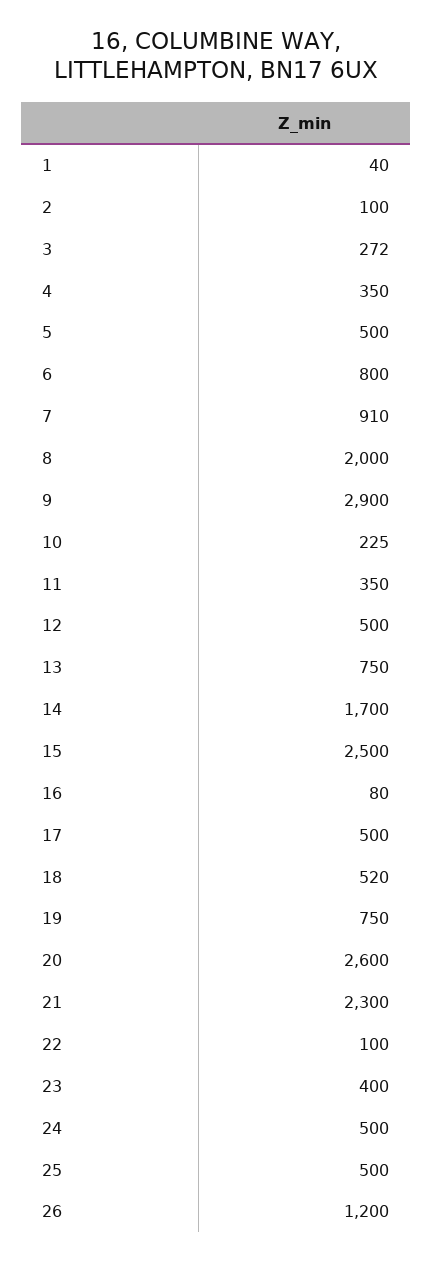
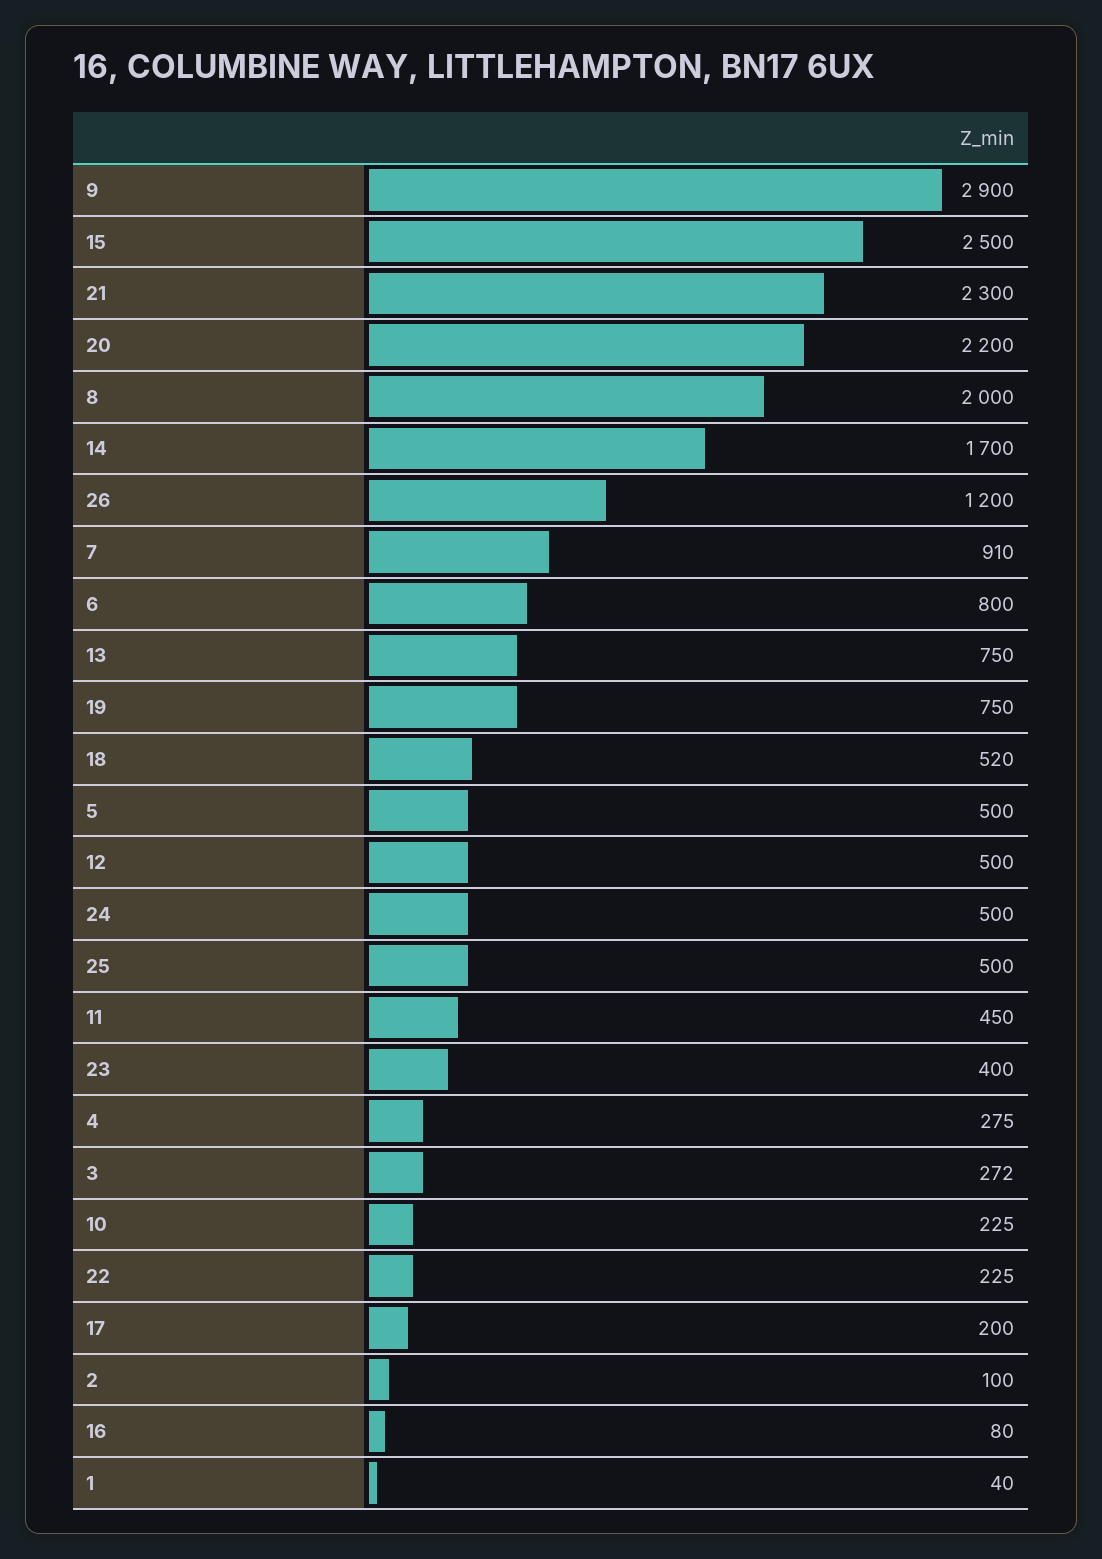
4: 350 -> 275
11: 350 -> 450
17: 500 -> 200
20: 2600 -> 2200
22: 100 -> 225

